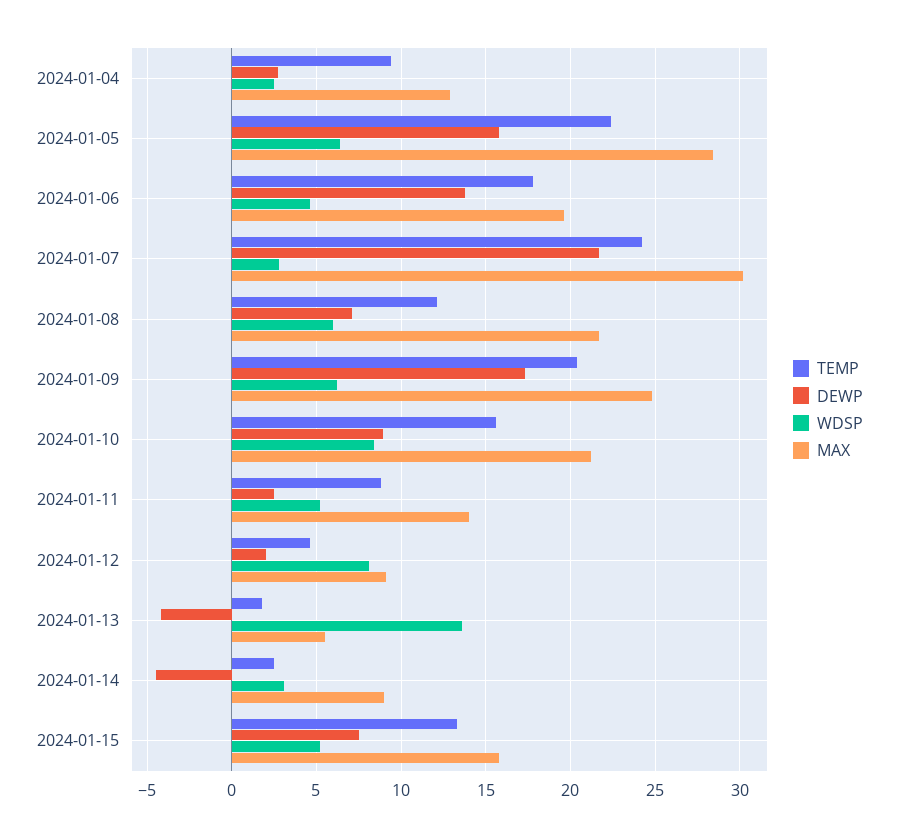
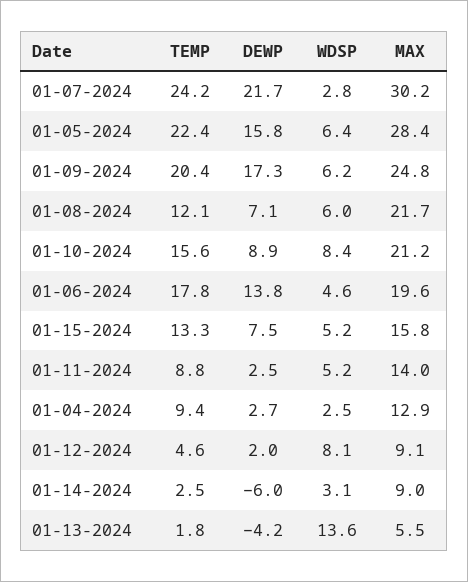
DEWP, 2024-01-14: -4.5 -> -6

